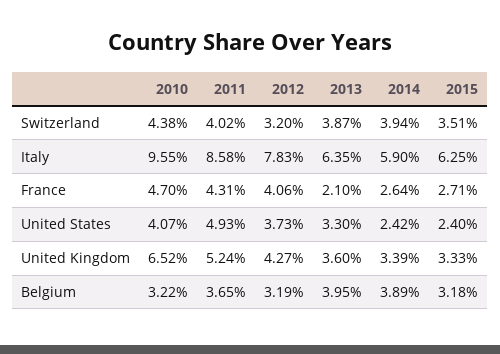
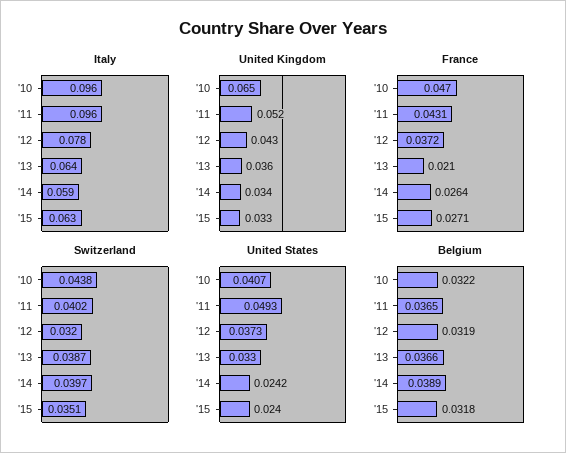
Switzerland, 2014: 0.0394 -> 0.0397
Italy, 2011: 0.0858 -> 0.096
France, 2012: 0.0406 -> 0.0372
Belgium, 2013: 0.0395 -> 0.0366

